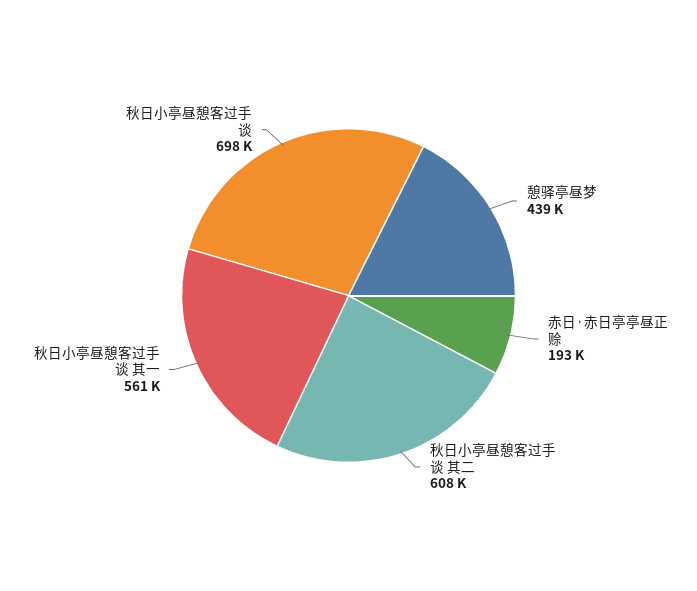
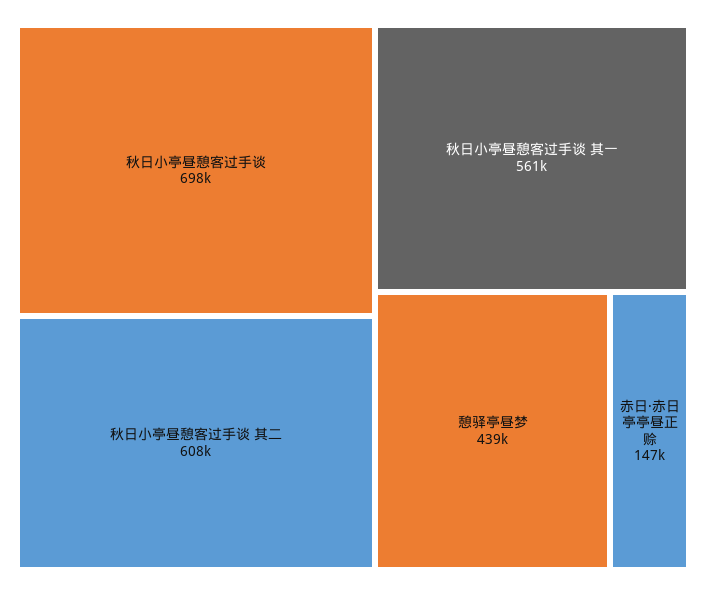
赤日·赤日亭亭昼正赊: 193000 -> 147000

